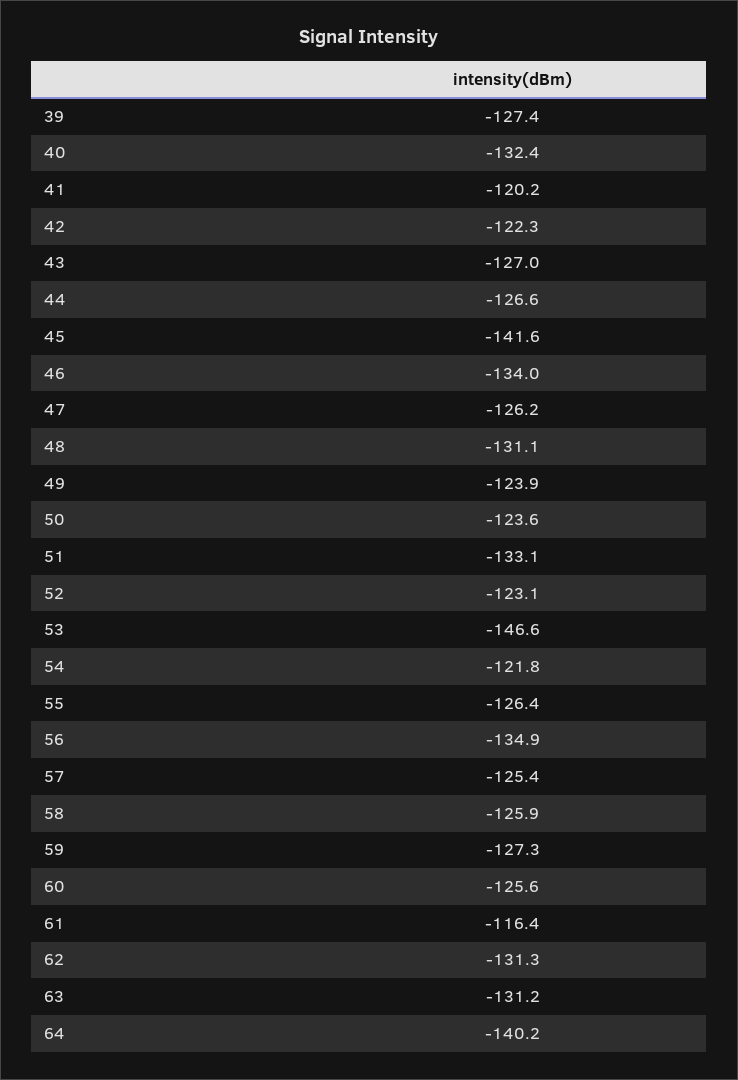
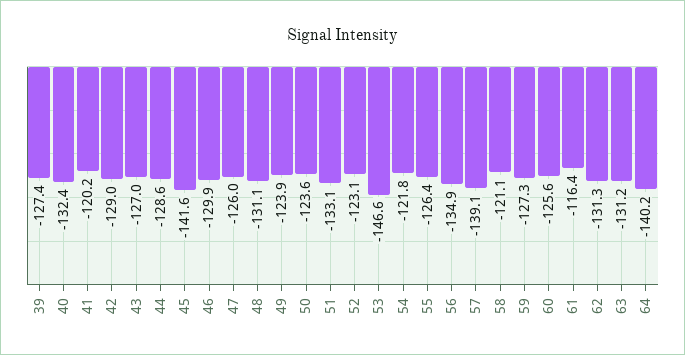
42: -122.3 -> -129
44: -126.6 -> -128.6
46: -134 -> -129.9
47: -126.2 -> -126
57: -125.4 -> -139.1
58: -125.9 -> -121.1

